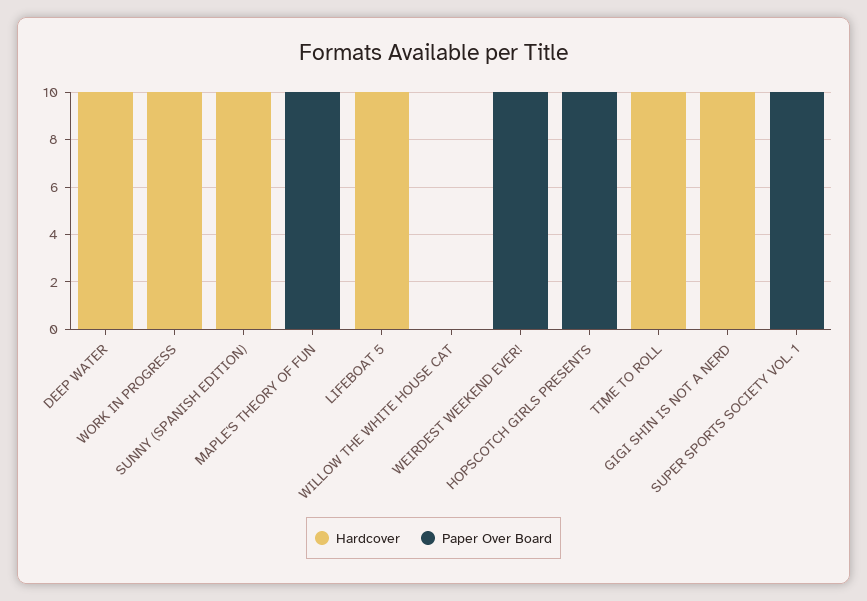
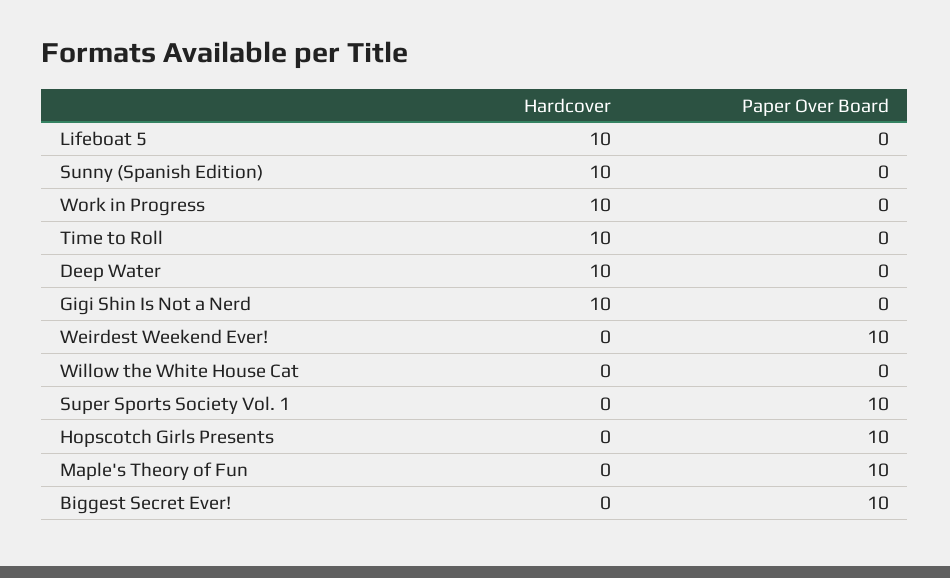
Hardcover, Biggest Secret Ever!: none -> 0
Paper Over Board, Biggest Secret Ever!: none -> 10

